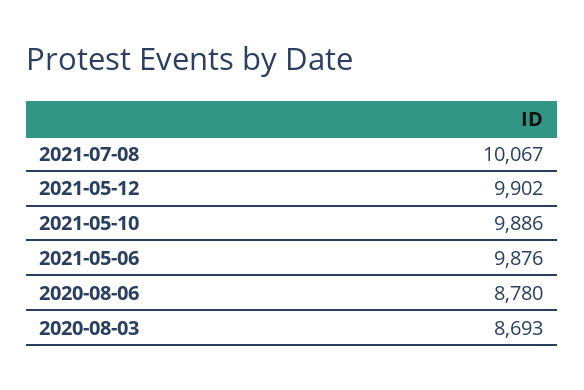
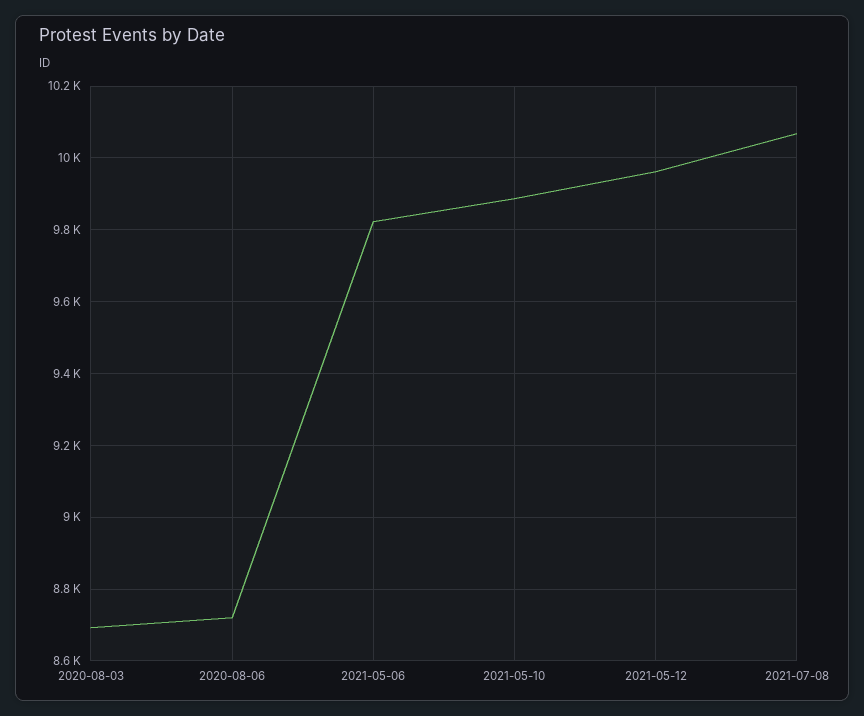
2021-05-12: 9902 -> 9960
2021-05-06: 9876 -> 9820
2020-08-06: 8780 -> 8720

